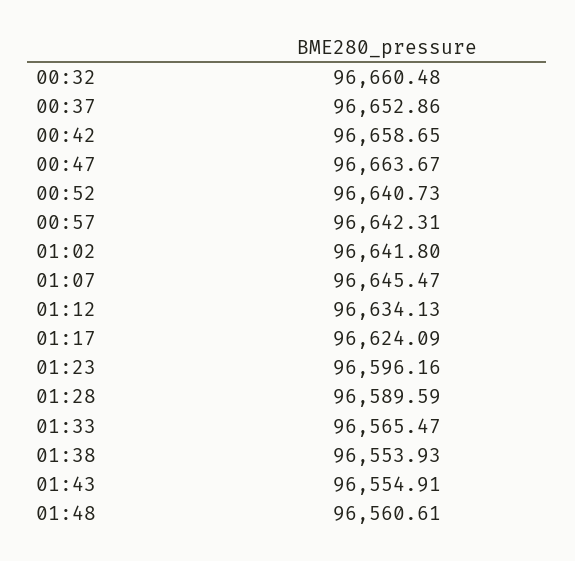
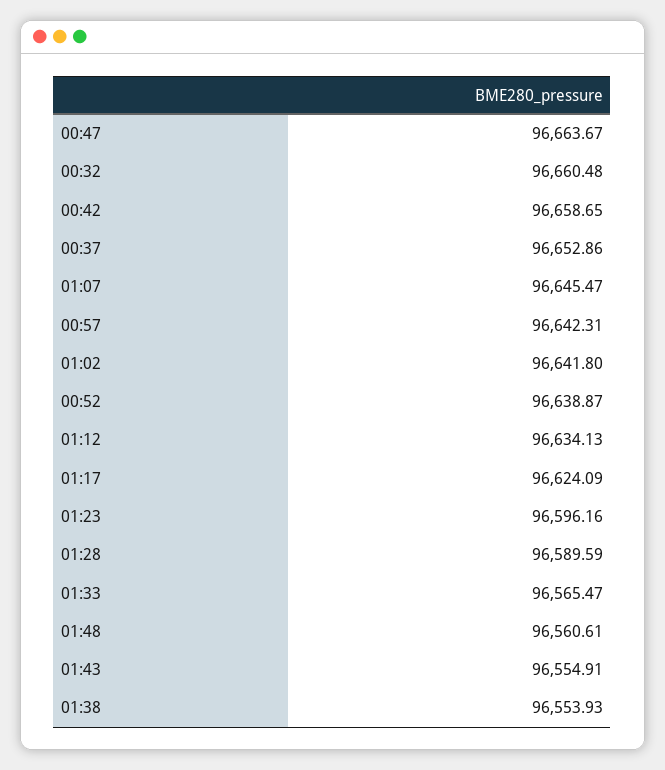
00:52: 96640.73 -> 96638.87

